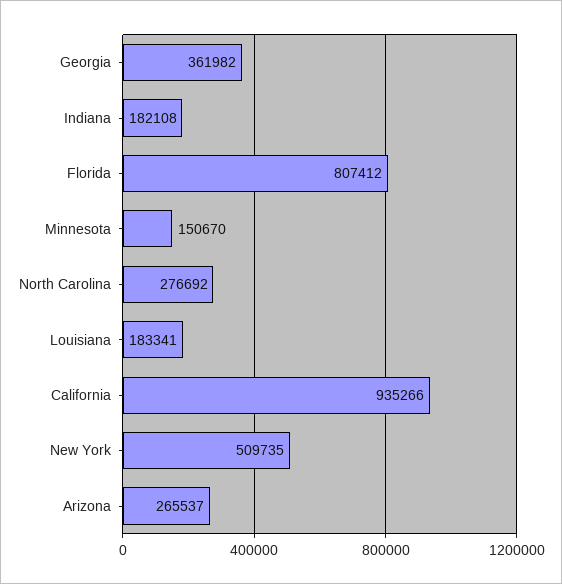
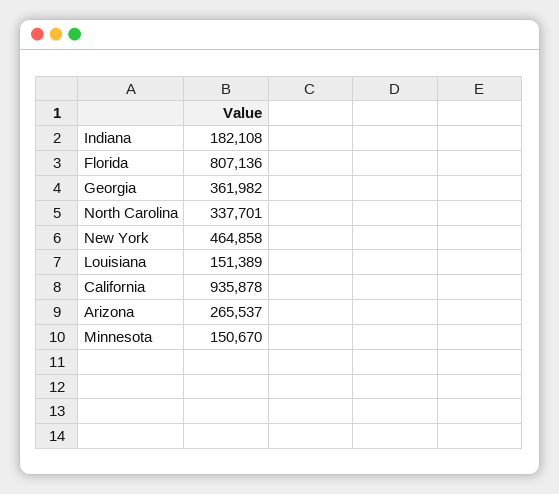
Florida: 807412 -> 807136
North Carolina: 276692 -> 337701
Louisiana: 183341 -> 151389
California: 935266 -> 935878
New York: 509735 -> 464858

